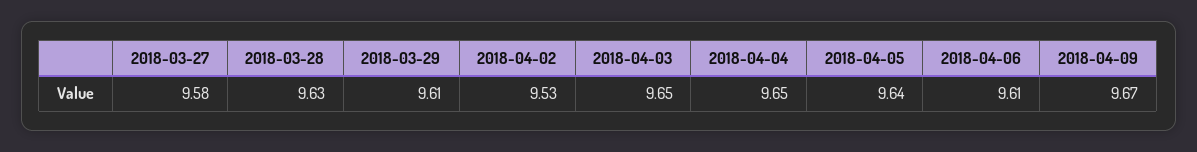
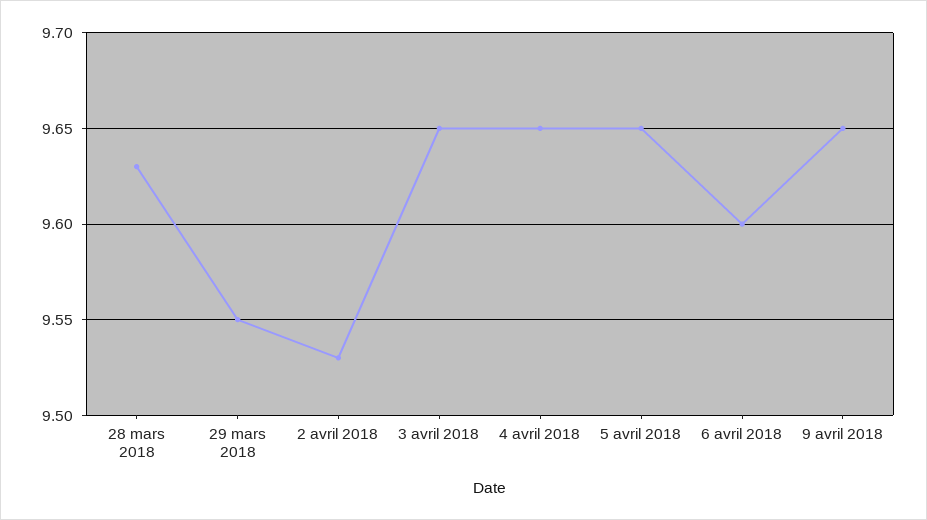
2018-03-27: 9.58 -> none
2018-03-29: 9.61 -> 9.55
2018-04-05: 9.64 -> 9.65
2018-04-06: 9.61 -> 9.6
2018-04-09: 9.67 -> 9.65

